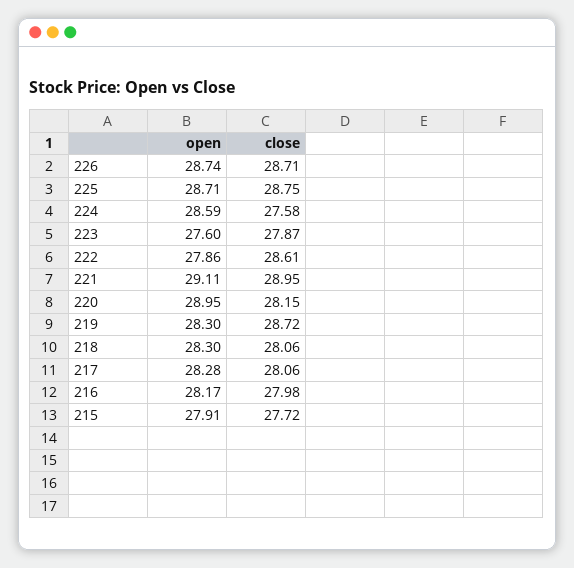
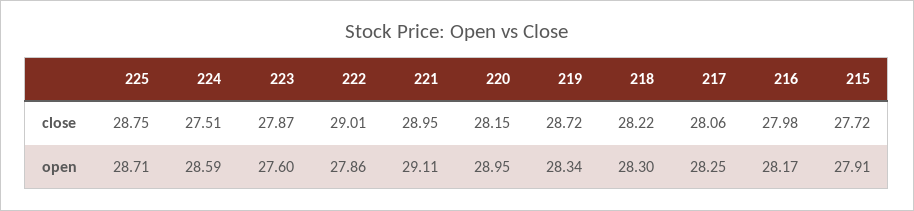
open, 226: 28.74 -> none
close, 226: 28.71 -> none
close, 224: 27.58 -> 27.51
close, 222: 28.61 -> 29.01
open, 219: 28.3 -> 28.34
close, 218: 28.06 -> 28.22
open, 217: 28.28 -> 28.25

